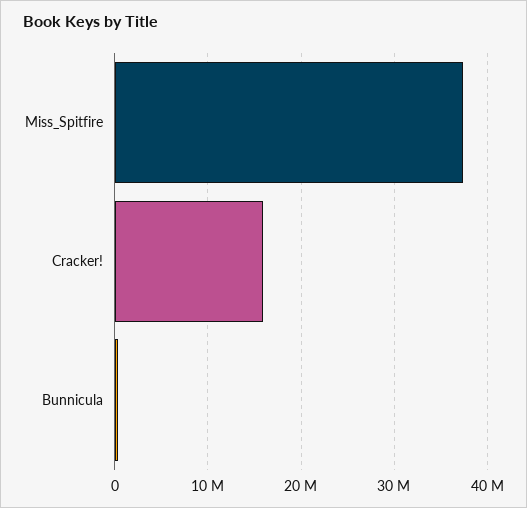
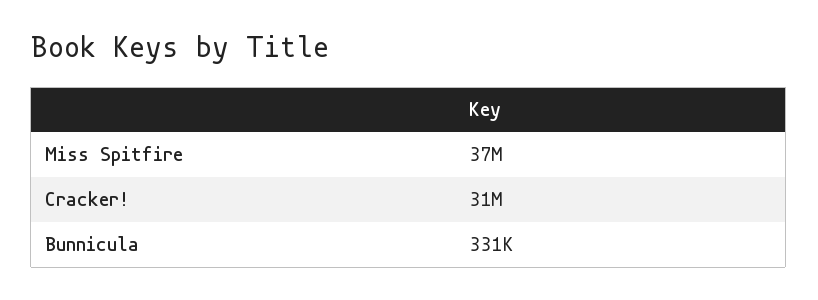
Cracker!: 16000000 -> 31000000

